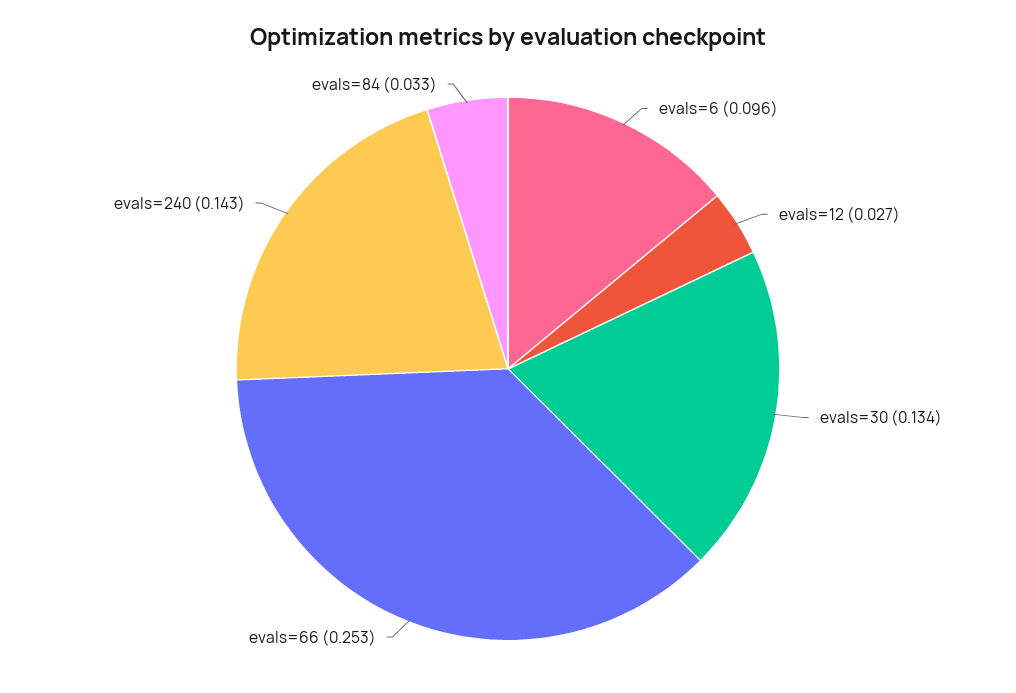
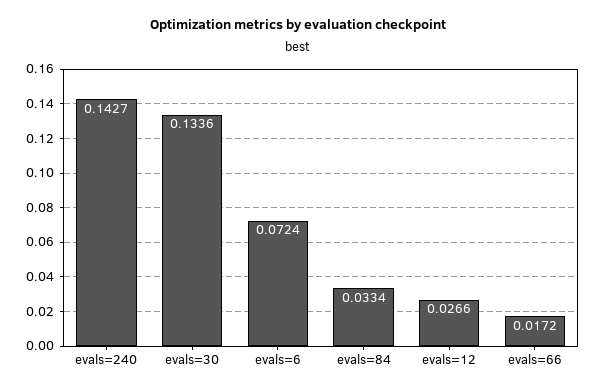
evals=6: 0.096 -> 0.0724
evals=66: 0.253 -> 0.0172

